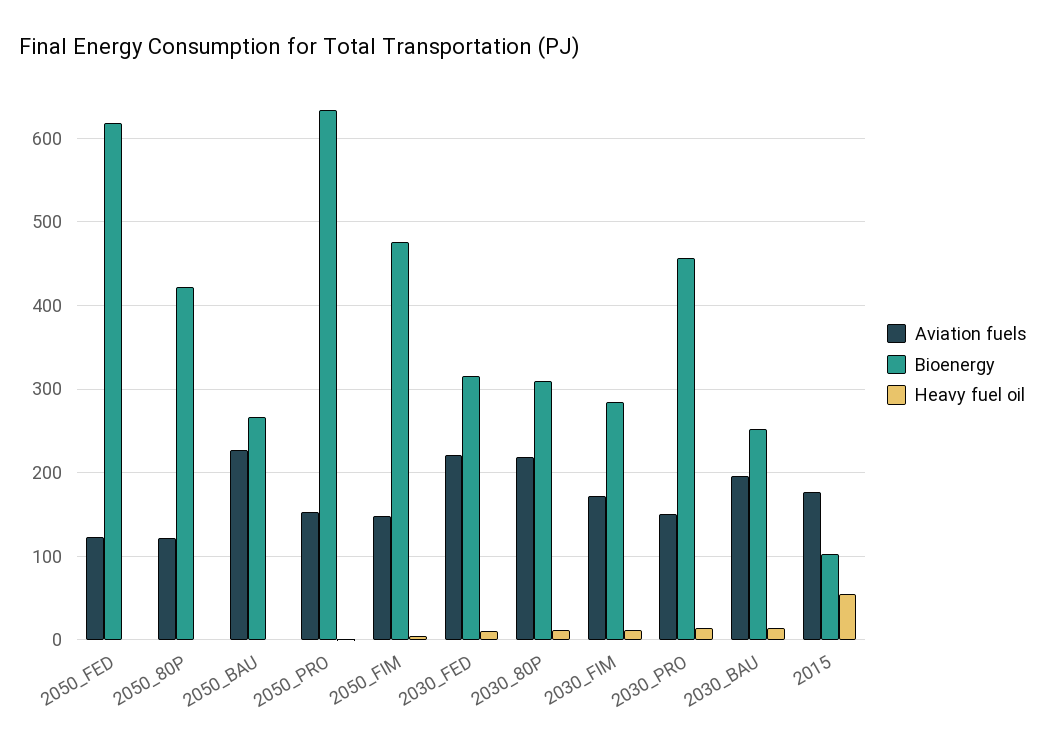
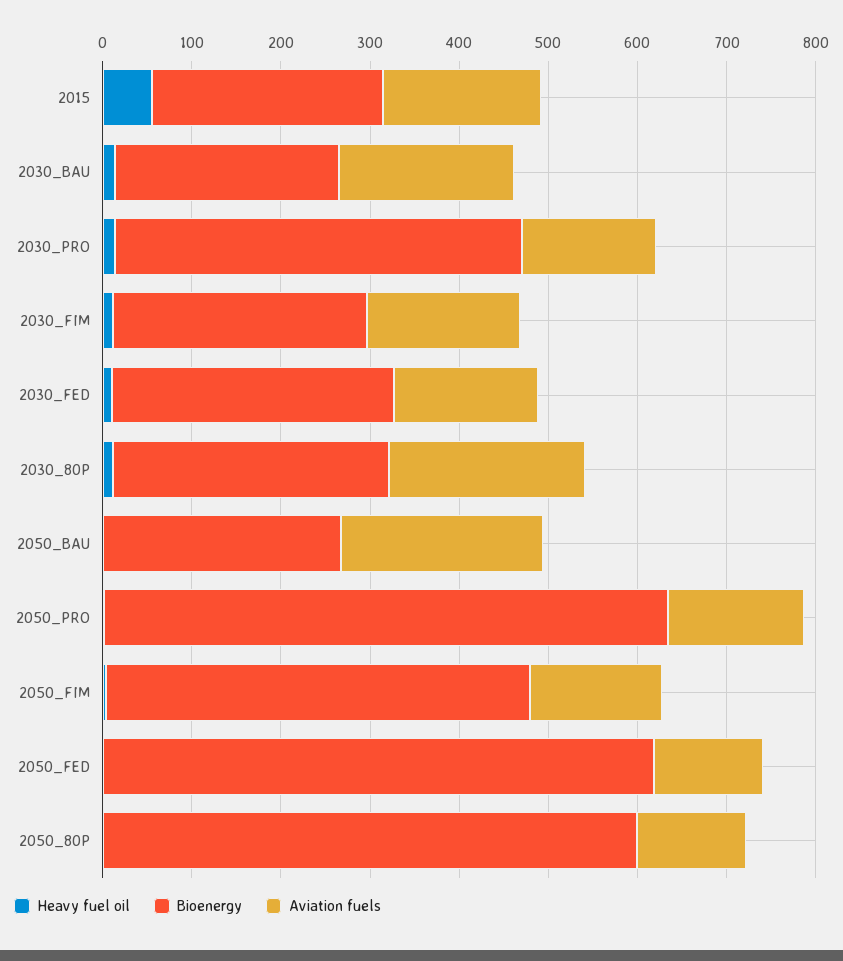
Bioenergy, 2050_80P: 420 -> 600
Aviation fuels, 2030_FED: 220 -> 160
Bioenergy, 2015: 100 -> 260

